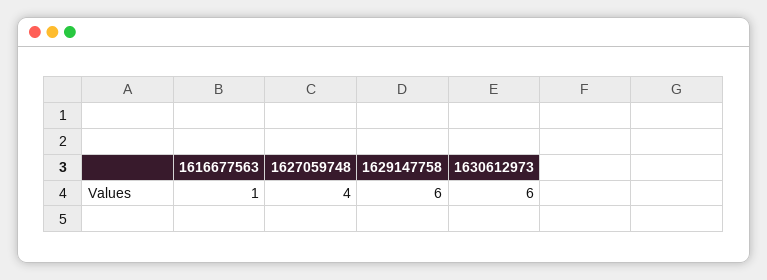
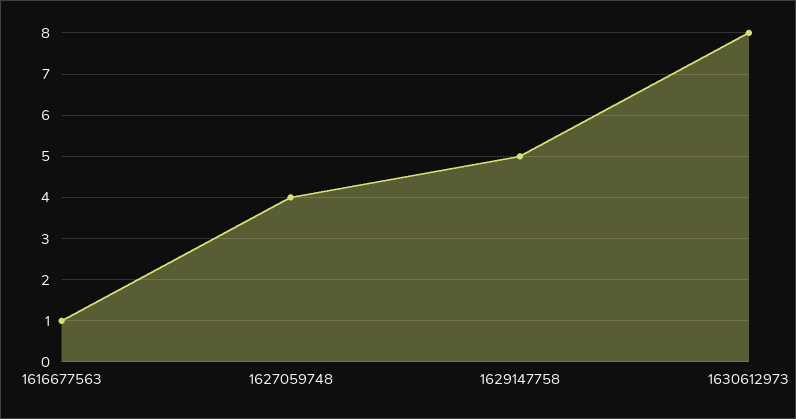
1629147758: 6 -> 5
1630612973: 6 -> 8

